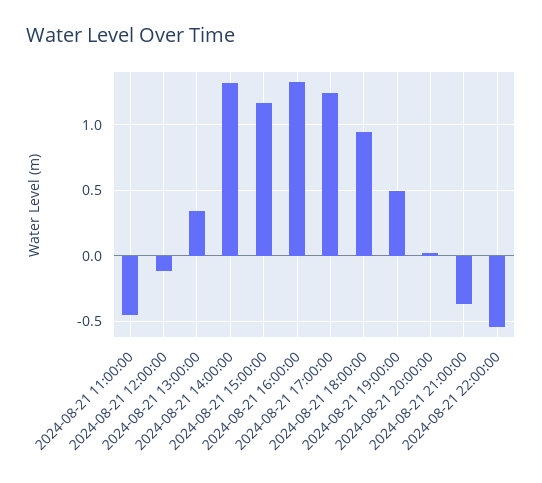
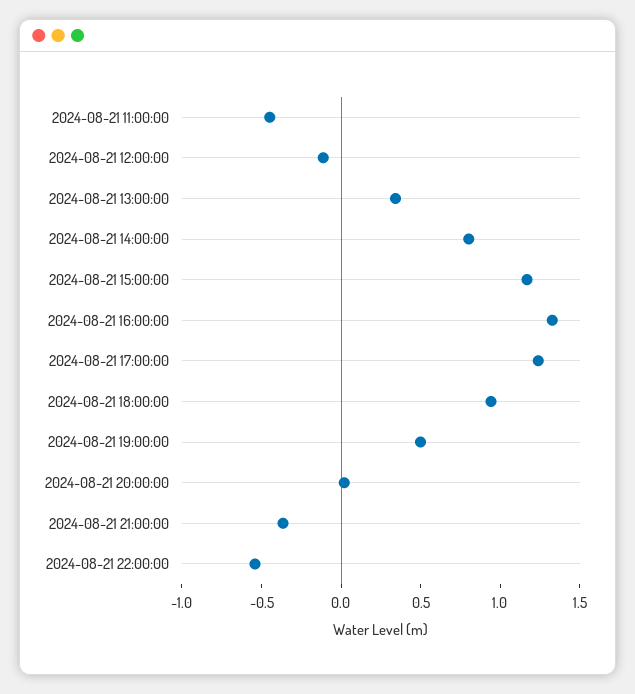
2024-08-21 14:00:00: 1.3 -> 0.8

